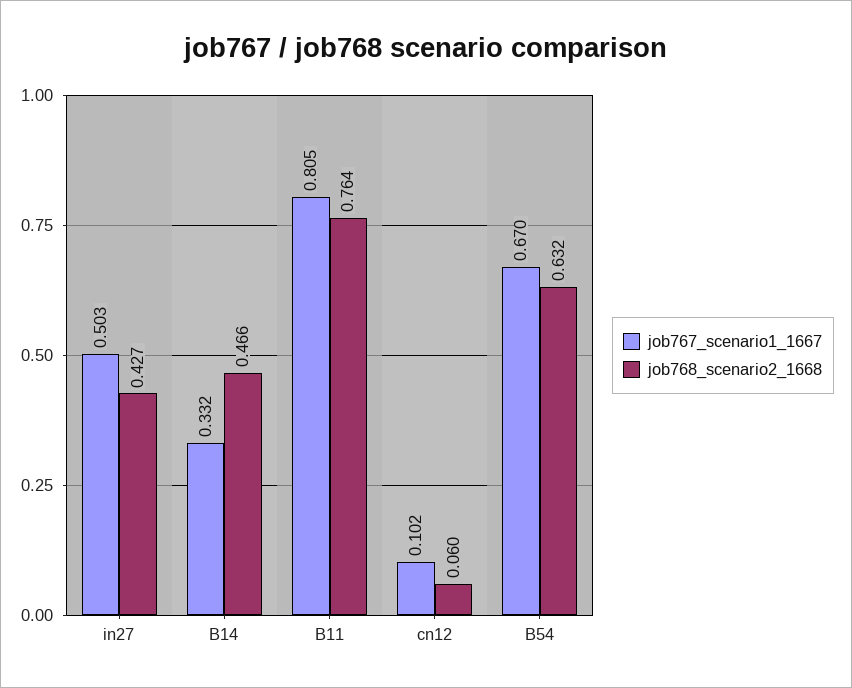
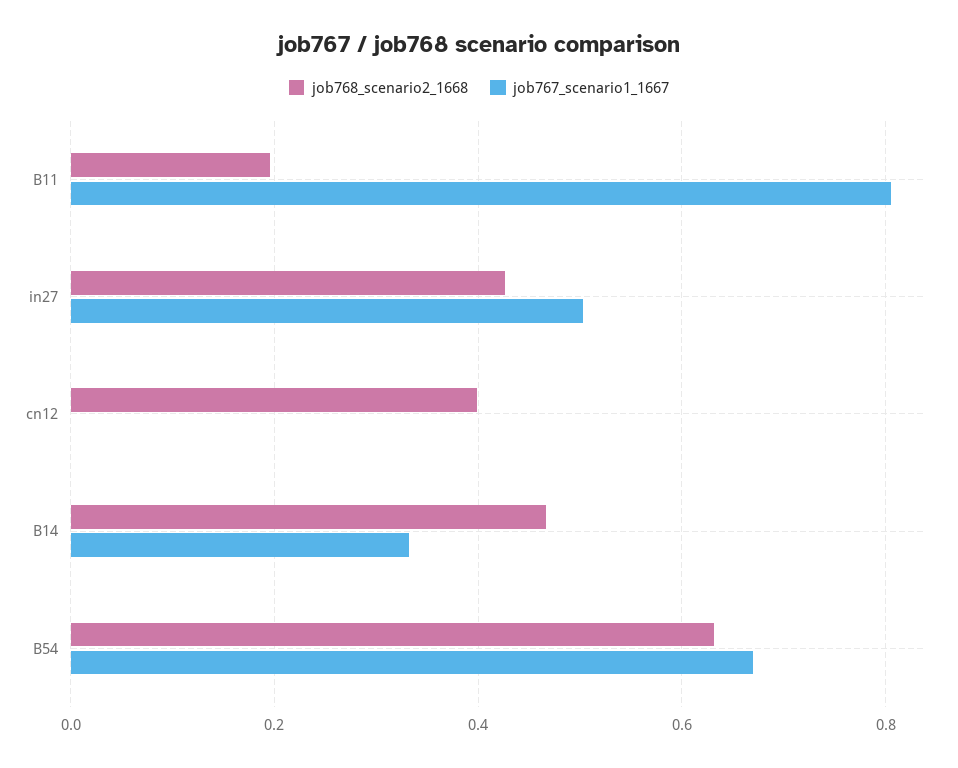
job768_scenario2_1668, B11: 0.764 -> 0.2
job767_scenario1_1667, cn12: 0.102 -> 0
job768_scenario2_1668, cn12: 0.06 -> 0.4

